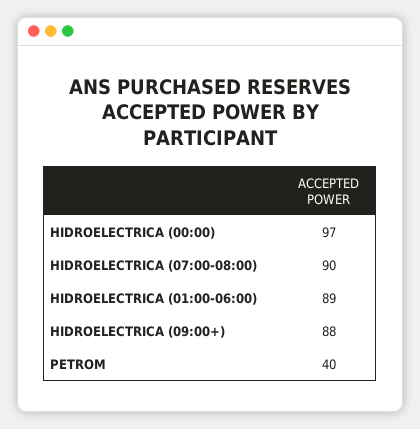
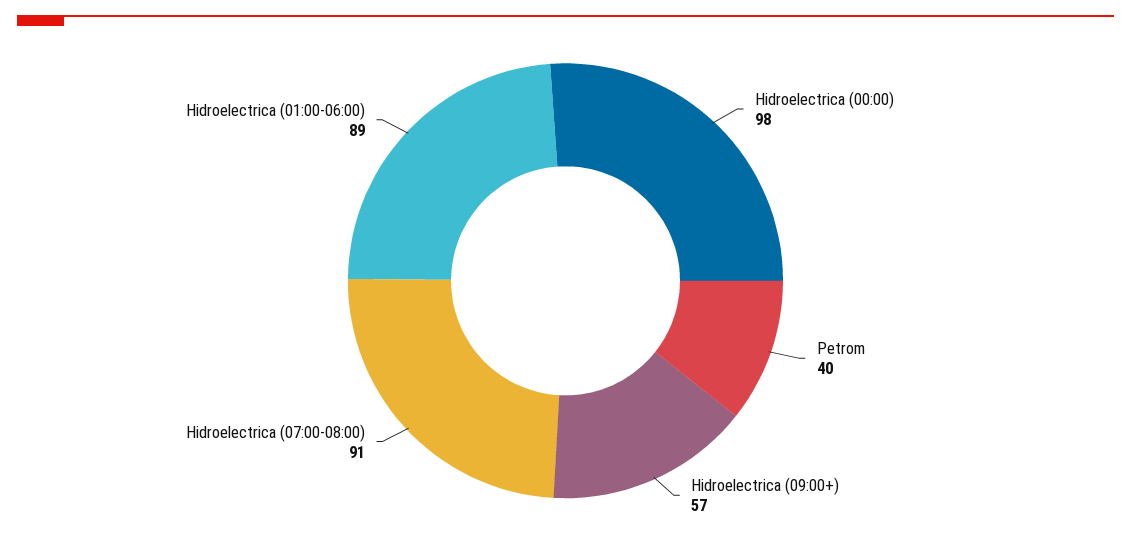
HIDROELECTRICA (00:00): 97 -> 98
HIDROELECTRICA (07:00-08:00): 90 -> 91
HIDROELECTRICA (09:00+): 88 -> 57

